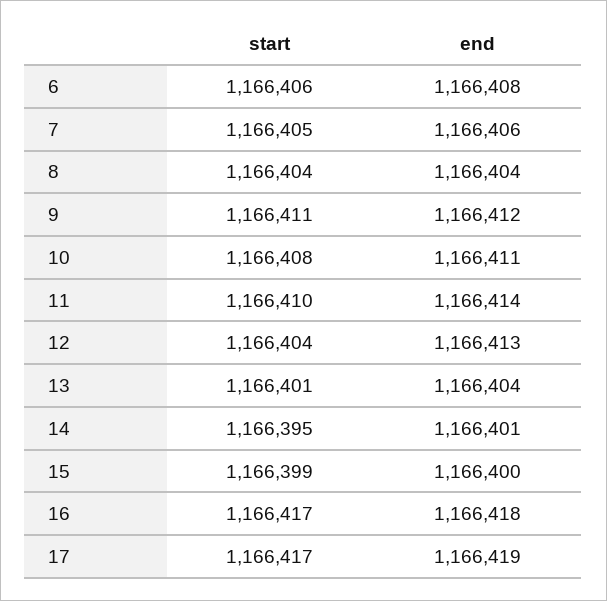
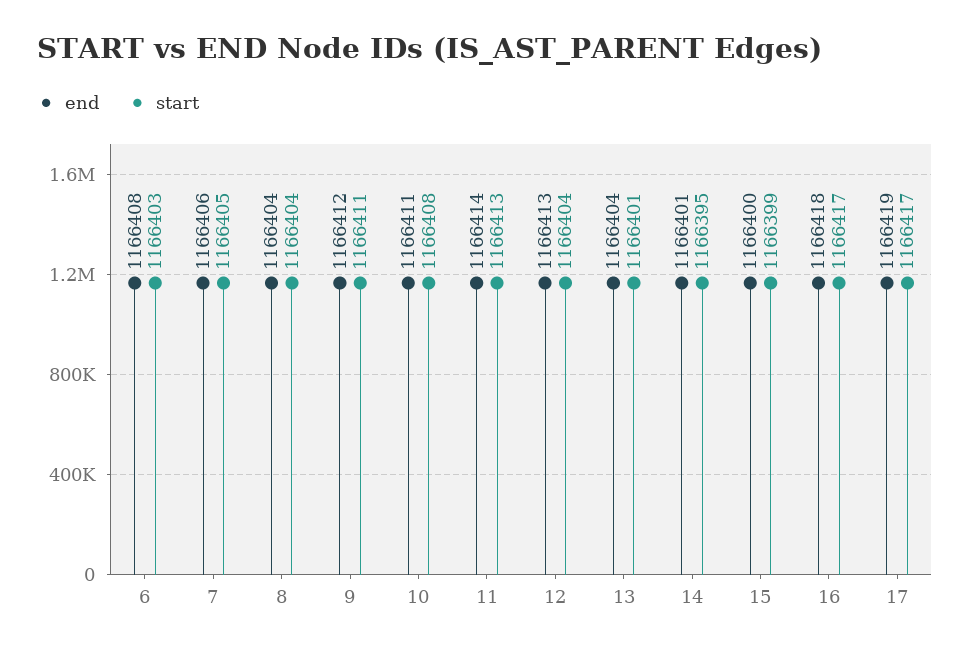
start, 6: 1166406 -> 1166403
start, 11: 1166410 -> 1166413

